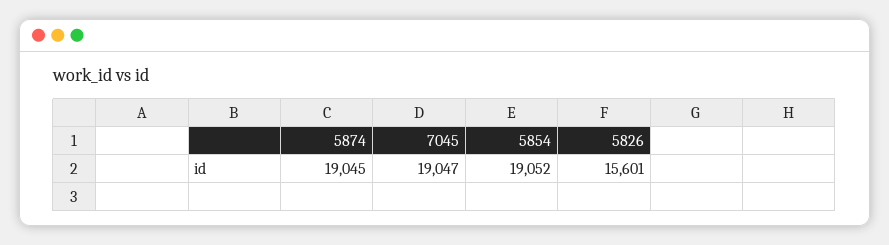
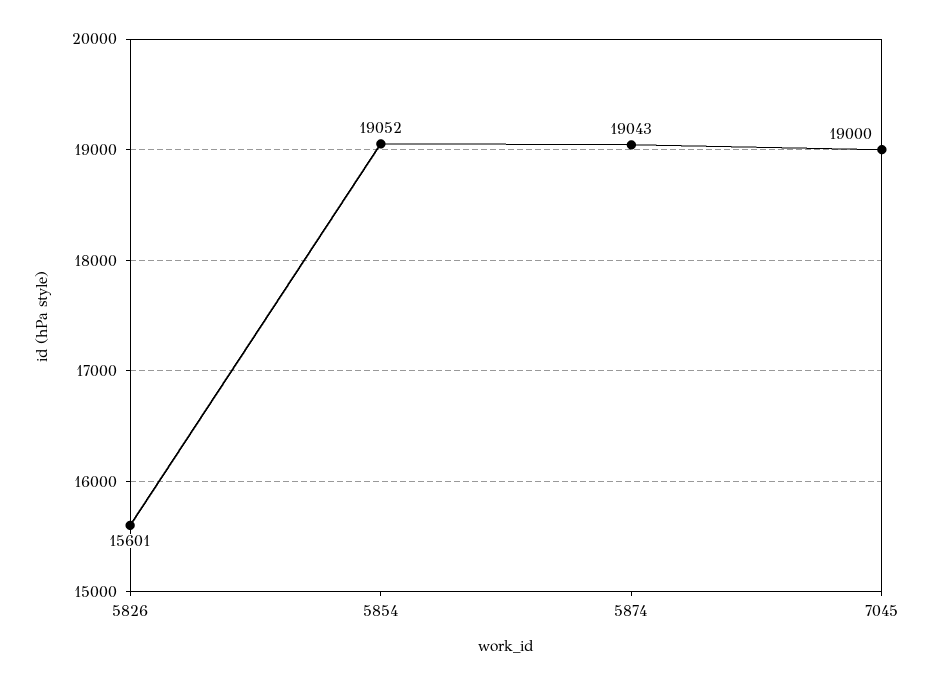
5874: 19045 -> 19043
7045: 19047 -> 19000

